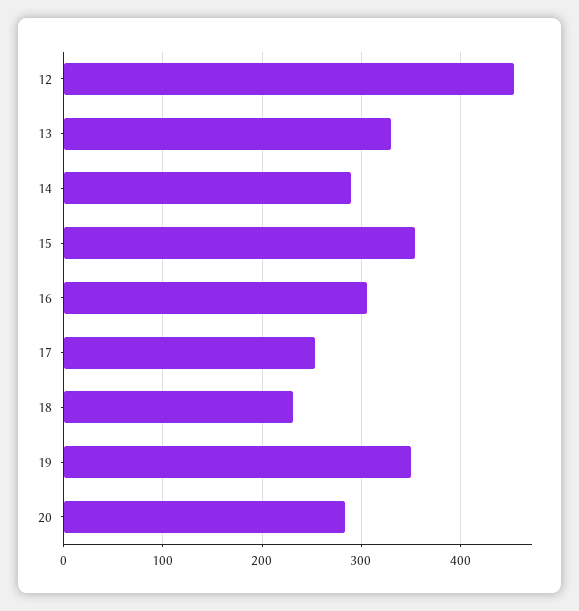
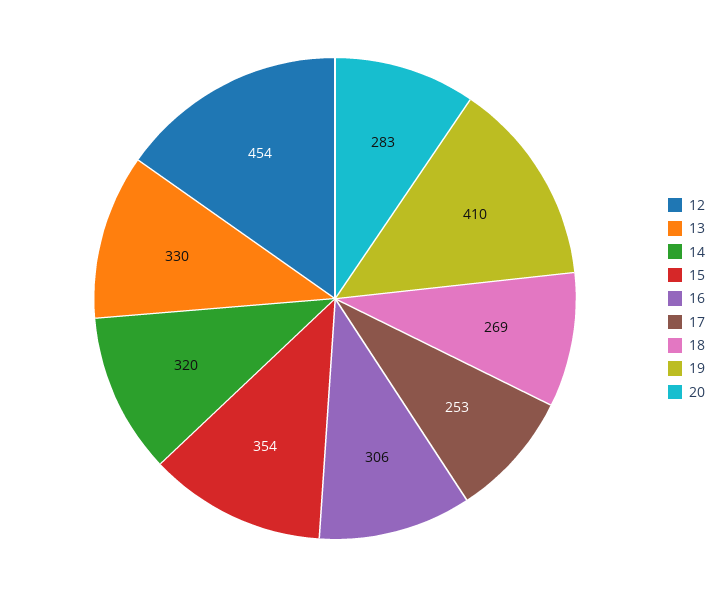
14: 290 -> 320
18: 230 -> 269
19: 350 -> 410

